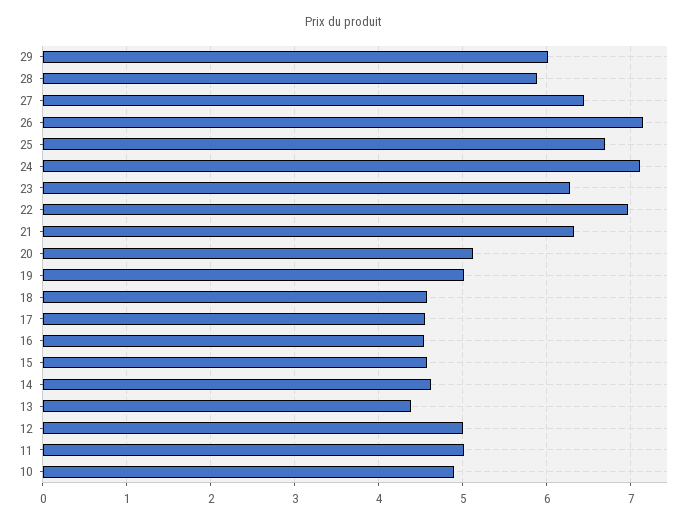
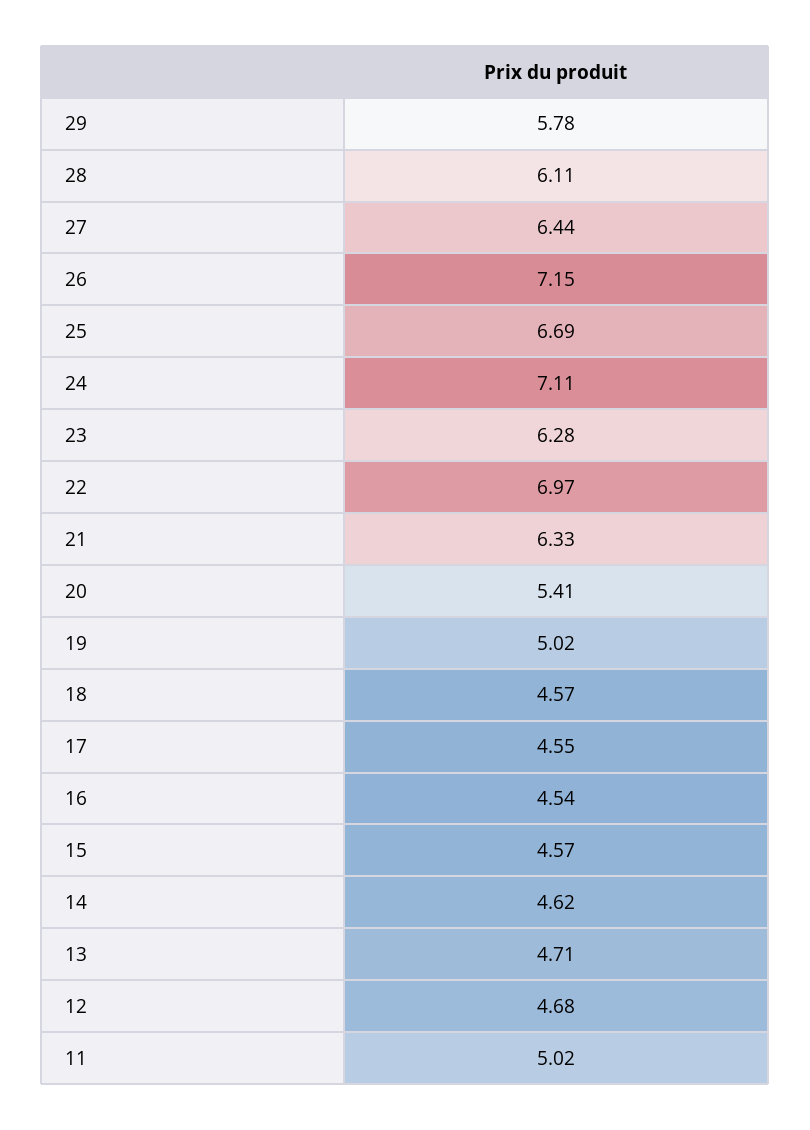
29: 6 -> 5.78
28: 5.9 -> 6.11
20: 5.1 -> 5.41
13: 4.4 -> 4.71
12: 5 -> 4.68
10: 4.9 -> none

